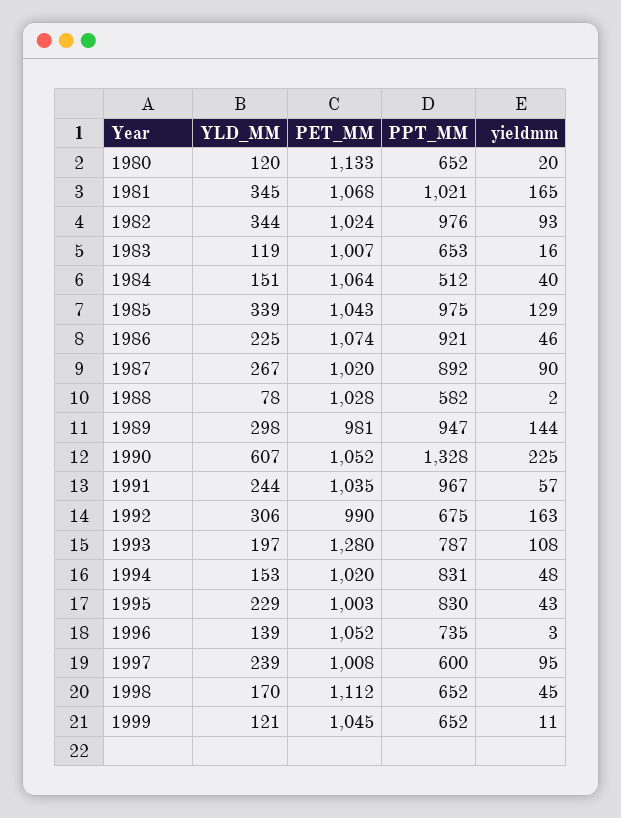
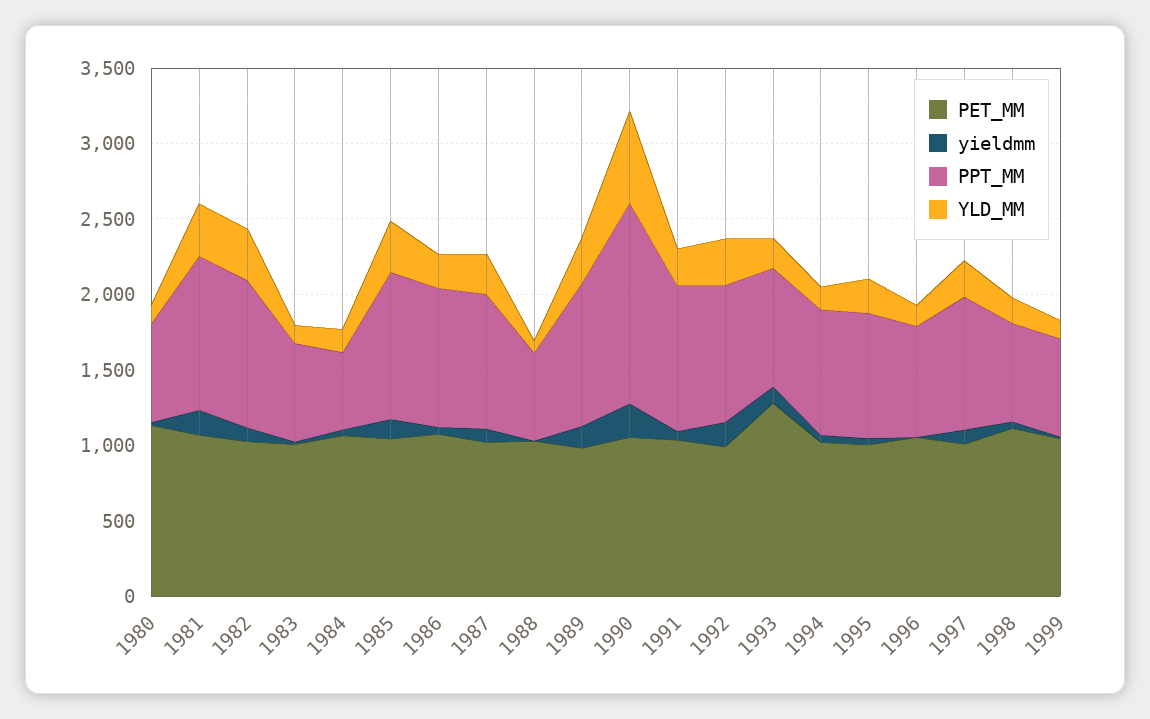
PPT_MM, 1992: 675 -> 900
PPT_MM, 1997: 600 -> 900

